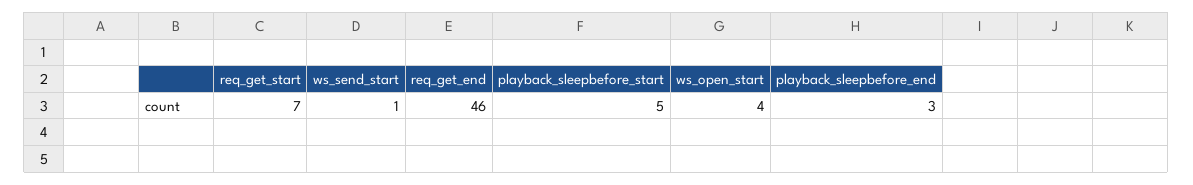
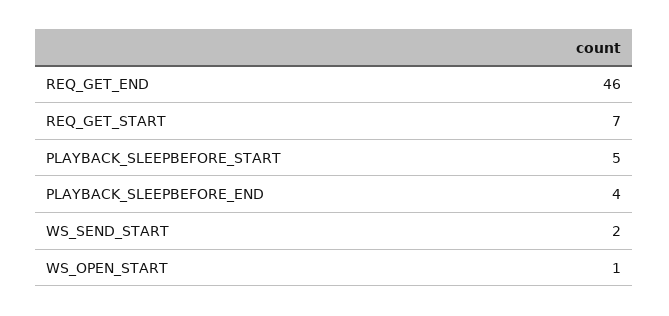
ws_send_start: 1 -> 2
ws_open_start: 4 -> 1
playback_sleepbefore_end: 3 -> 4

